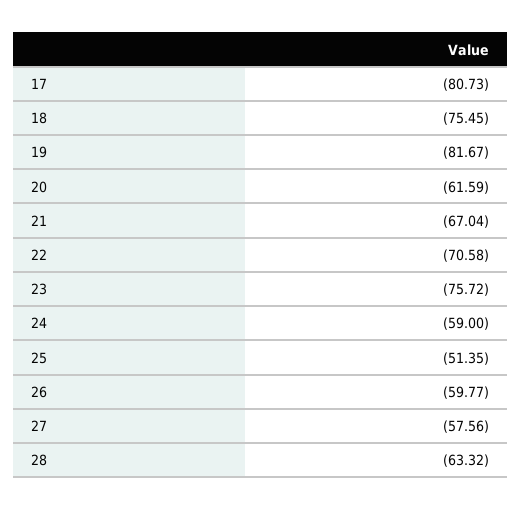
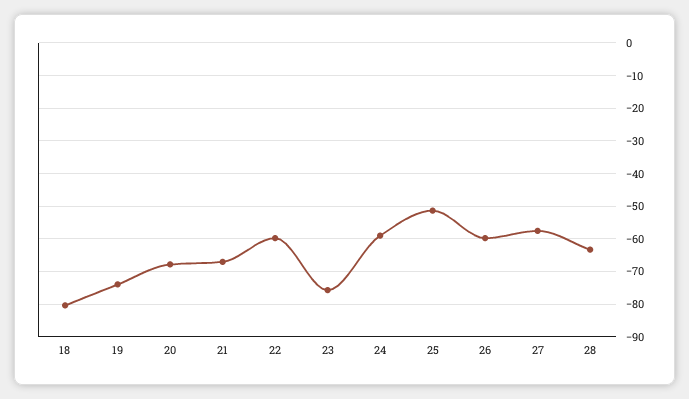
17: -80.73 -> none
18: -75.45 -> -80
19: -81.67 -> -74
20: -61.59 -> -68
22: -70.58 -> -60

